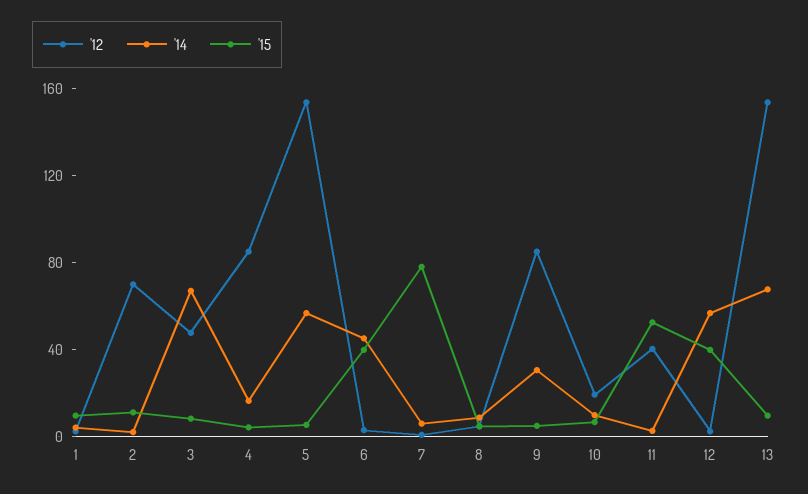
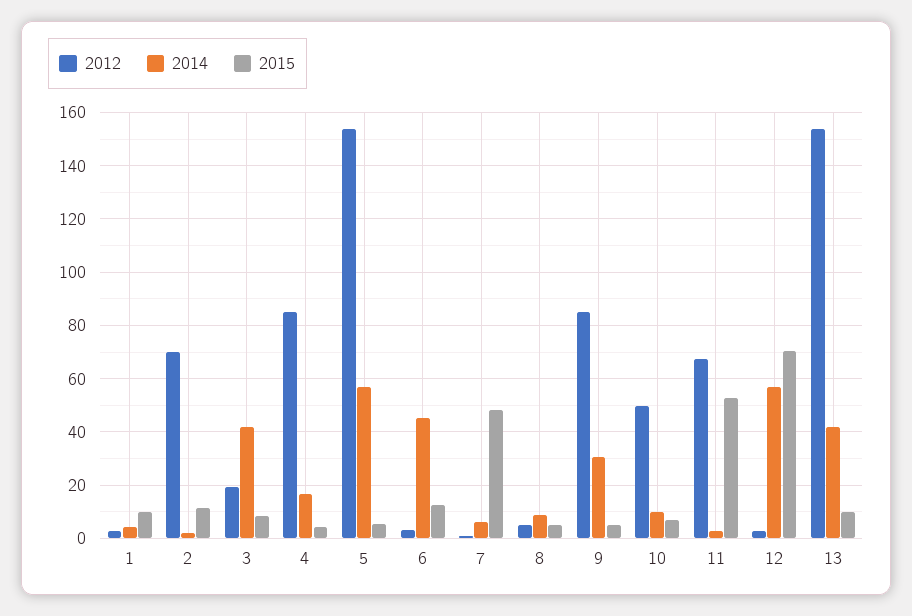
'12, 3: 50 -> 20
'14, 3: 70 -> 42.5
'15, 6: 40 -> 12.5
'15, 7: 80 -> 47.5
'12, 10: 20 -> 50
'12, 11: 40 -> 67.5
'15, 12: 40 -> 70
'14, 13: 70 -> 42.5

